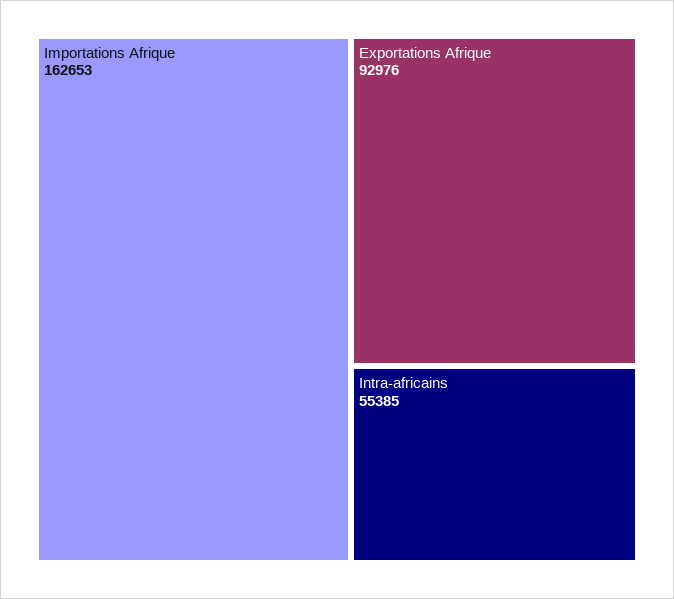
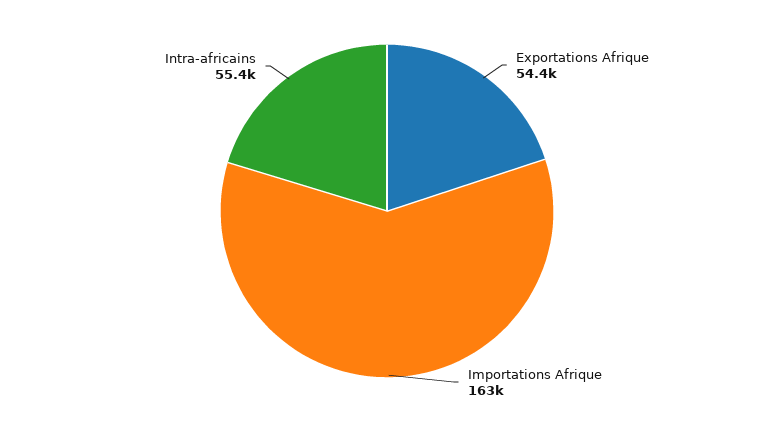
Exportations Afrique: 92976 -> 54400

